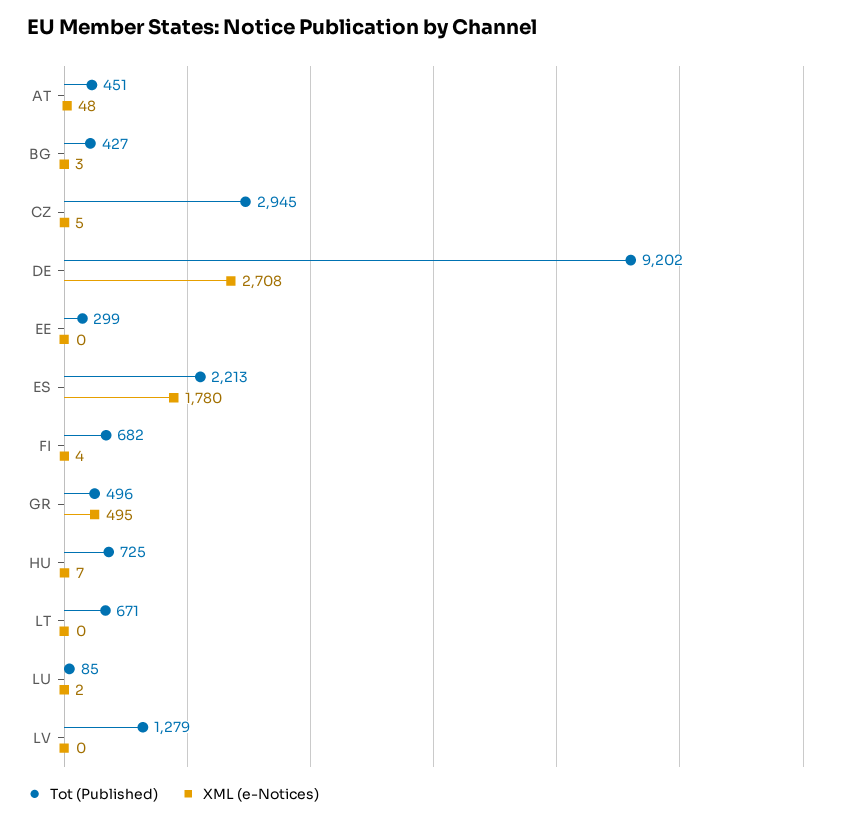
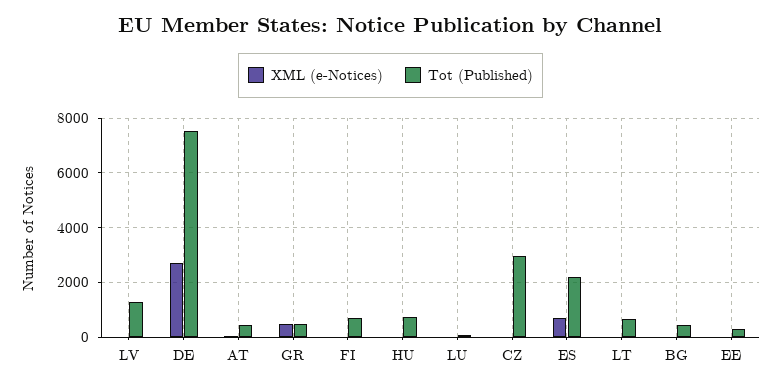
Tot (Published), DE: 9202 -> 7500
XML (e-Notices), ES: 1780 -> 750

